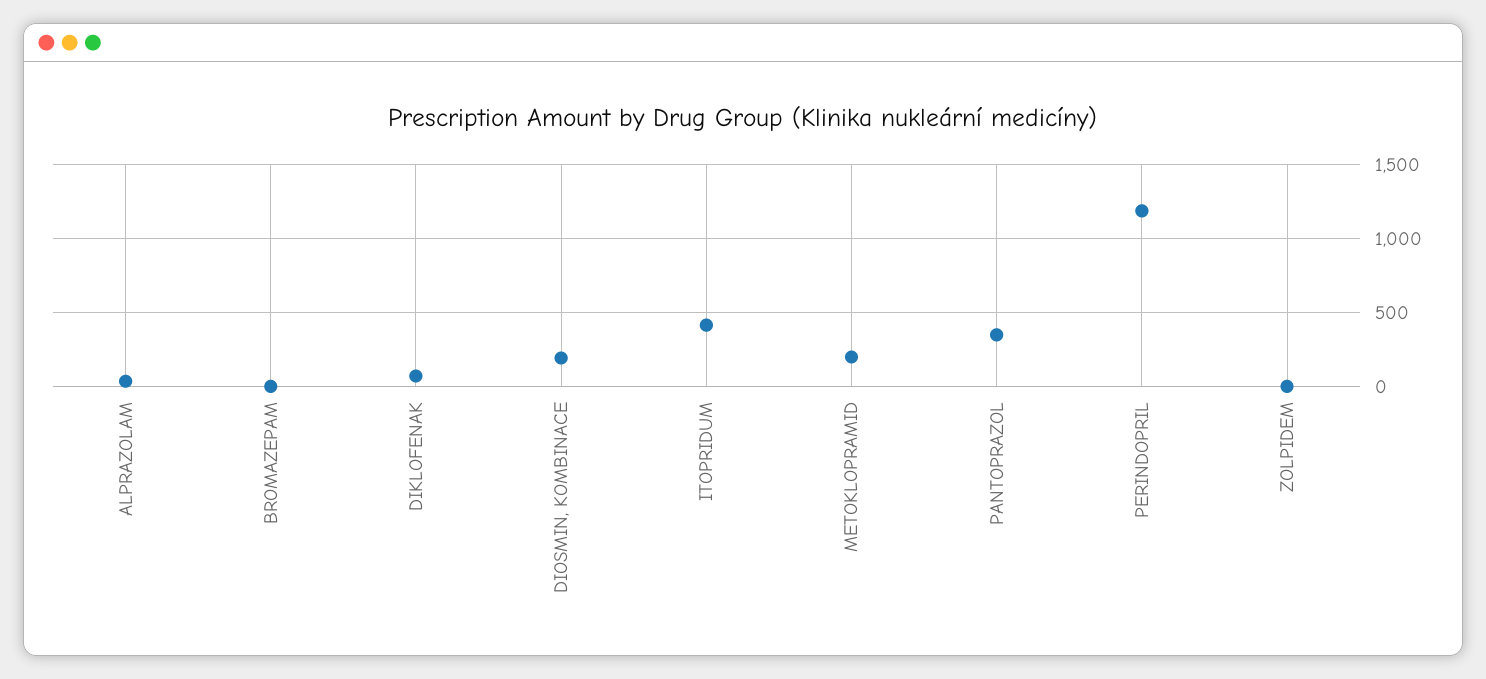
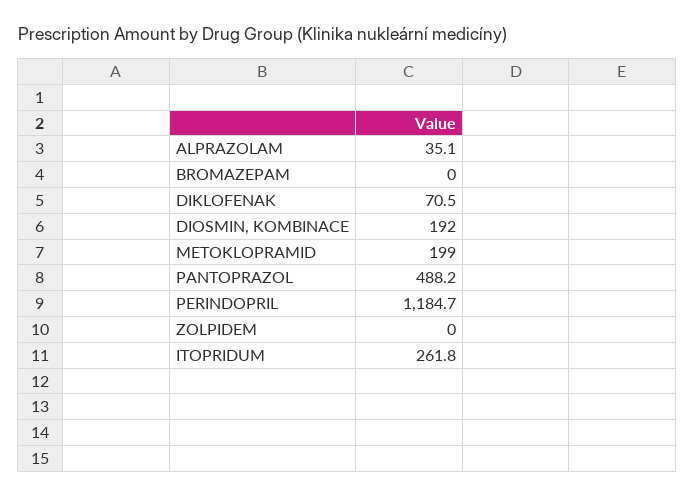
ITOPRIDUM: 400 -> 261.8
PANTOPRAZOL: 350 -> 488.2

